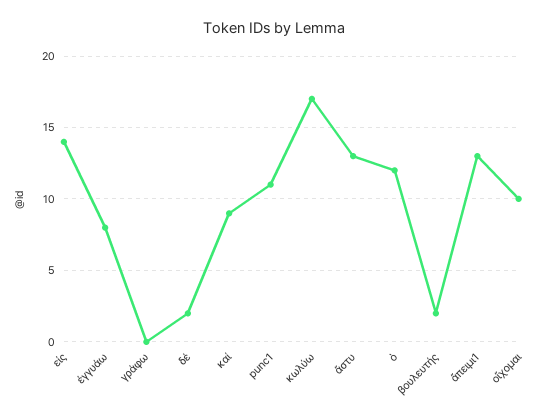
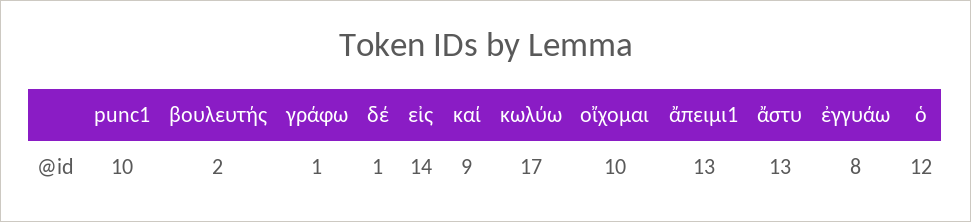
γράφω: 0 -> 1
δέ: 2 -> 1
punc1: 11 -> 10

